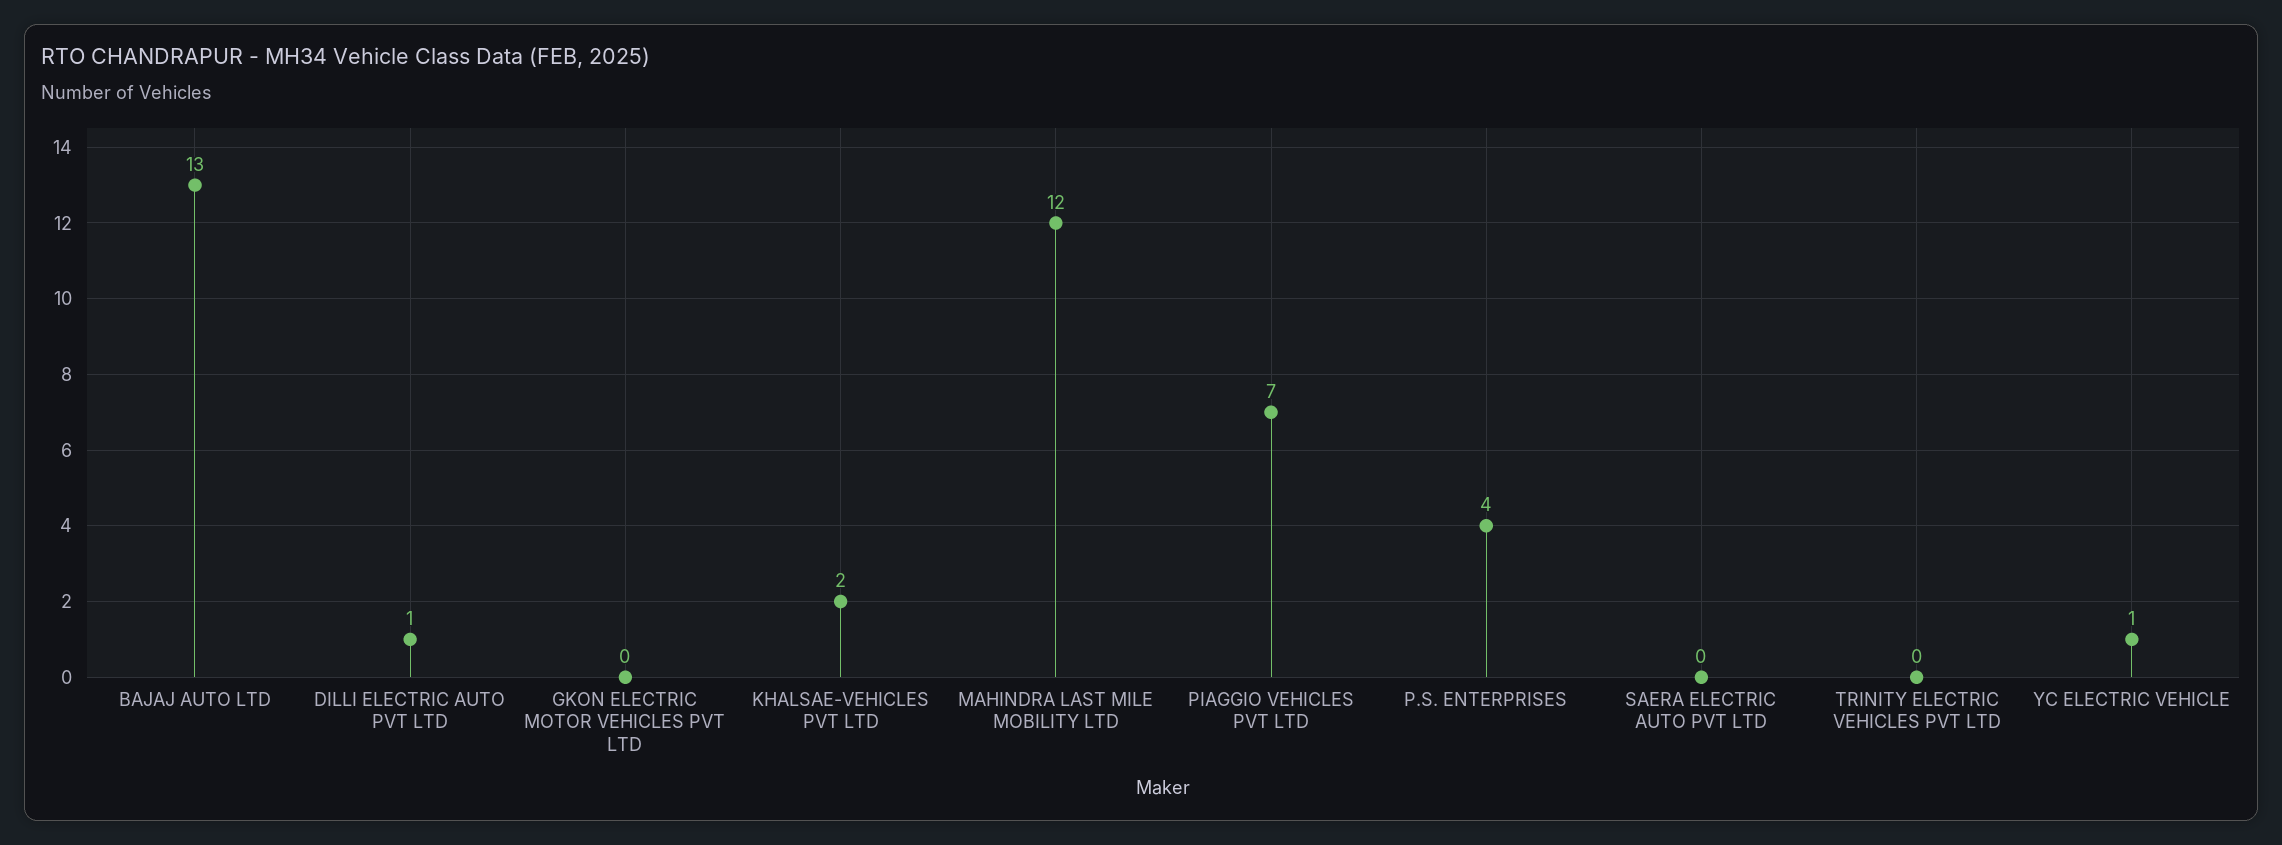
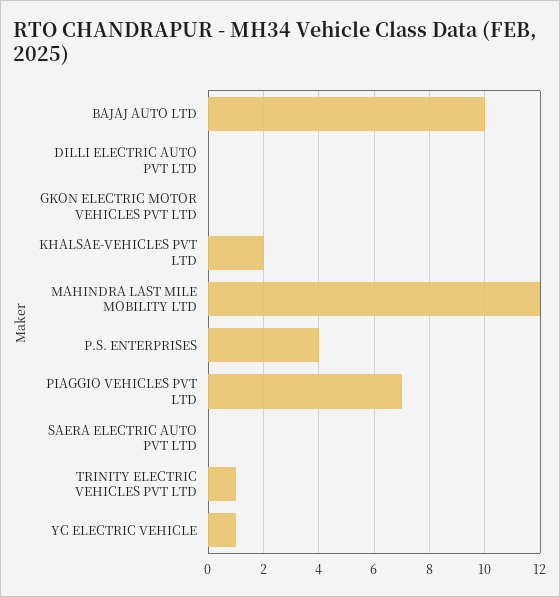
BAJAJ AUTO LTD: 13 -> 10
DILLI ELECTRIC AUTO PVT LTD: 1 -> 0
TRINITY ELECTRIC VEHICLES PVT LTD: 0 -> 1

